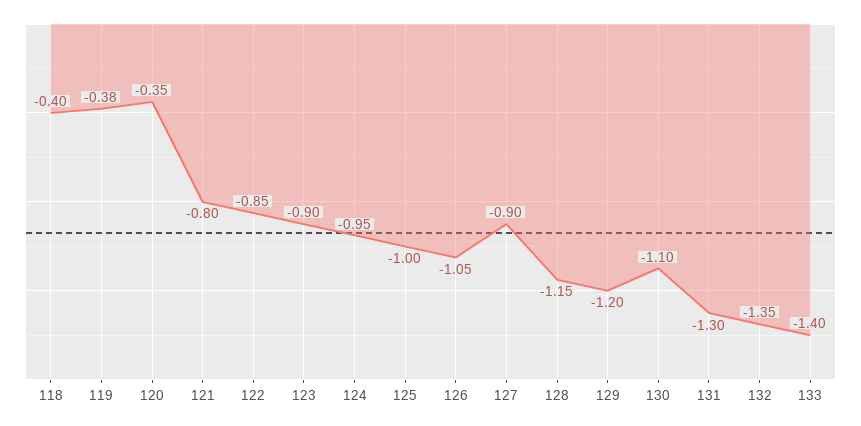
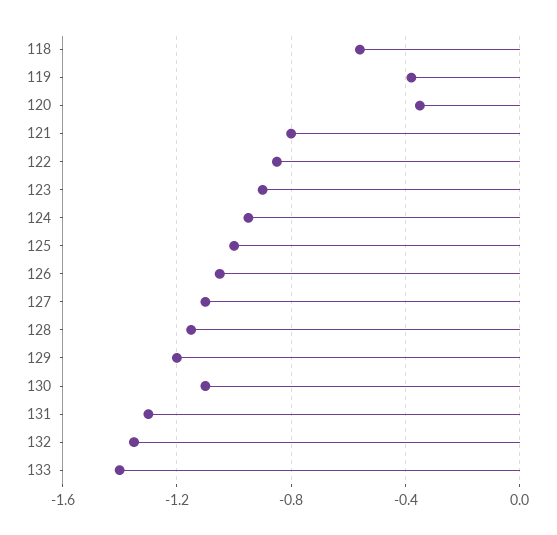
118: -0.4 -> -0.55
127: -0.9 -> -1.1

